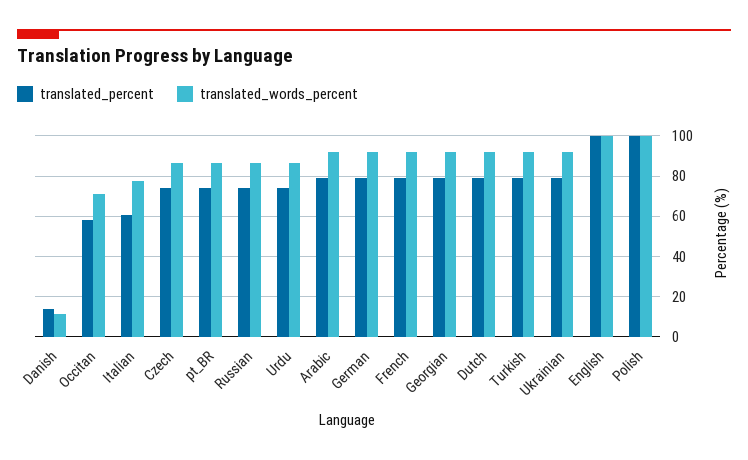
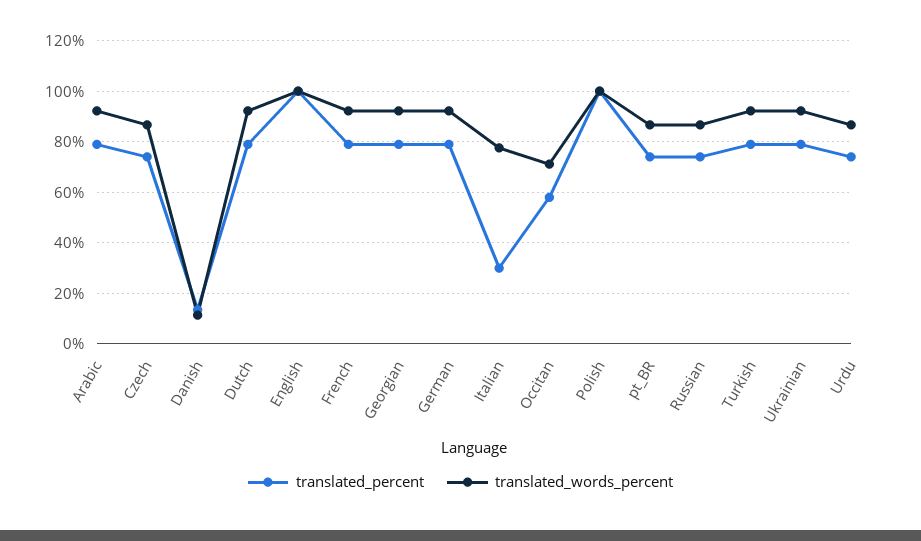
translated_percent, Italian: 60 -> 30

